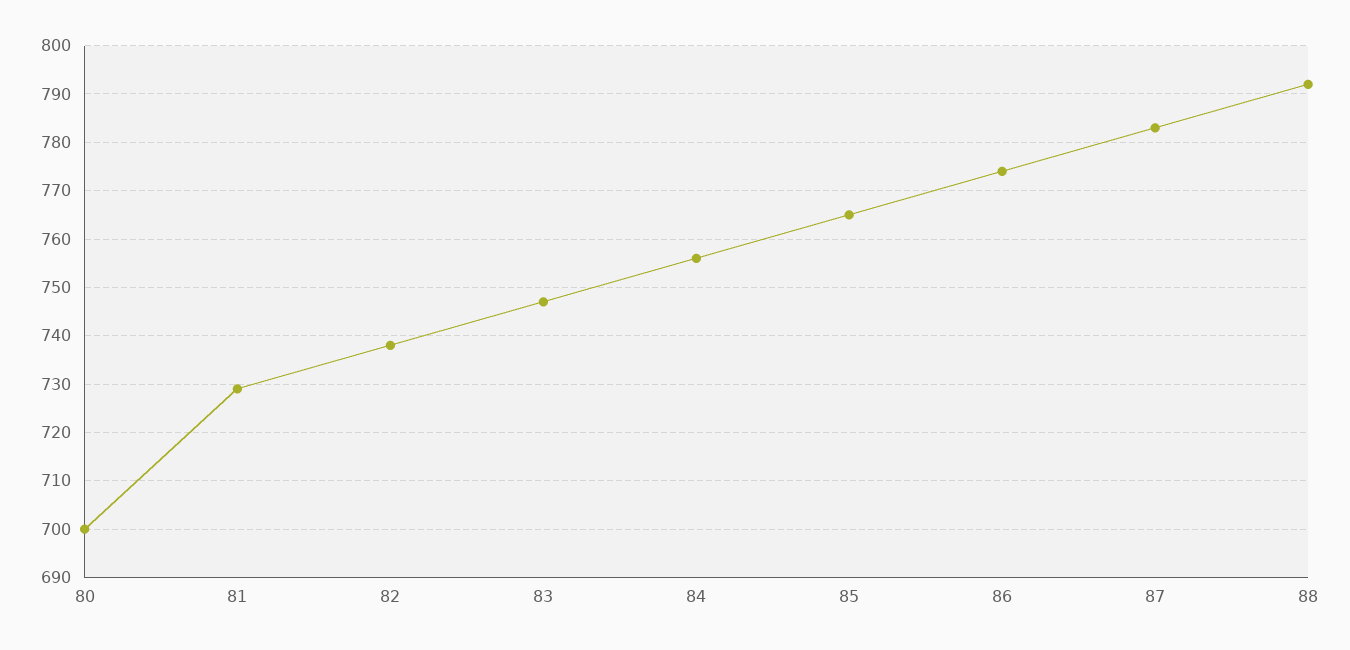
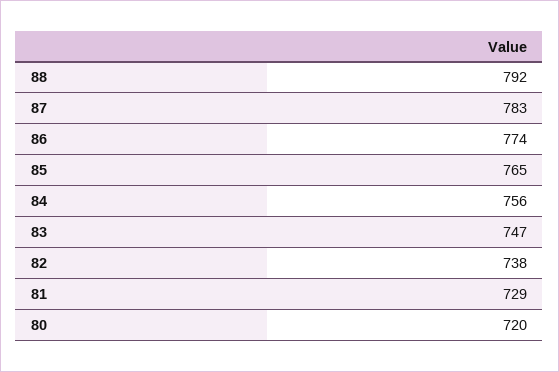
80: 700 -> 720

